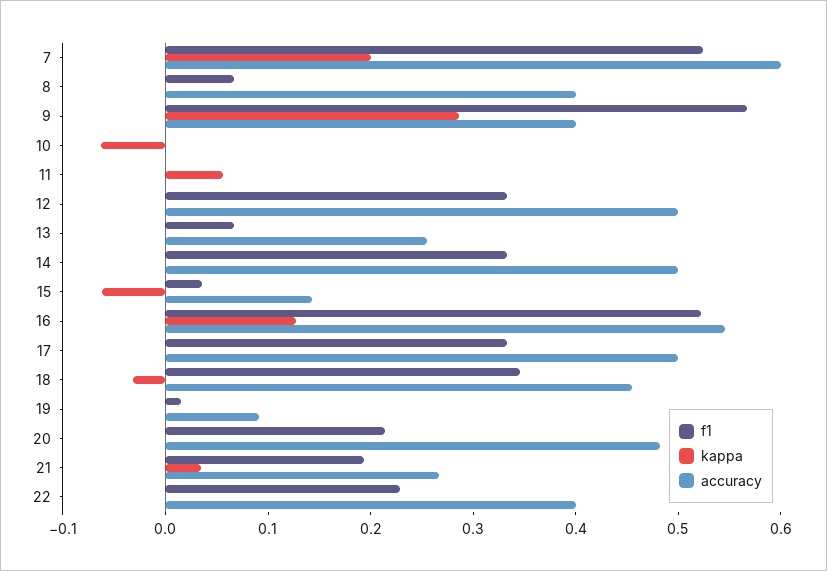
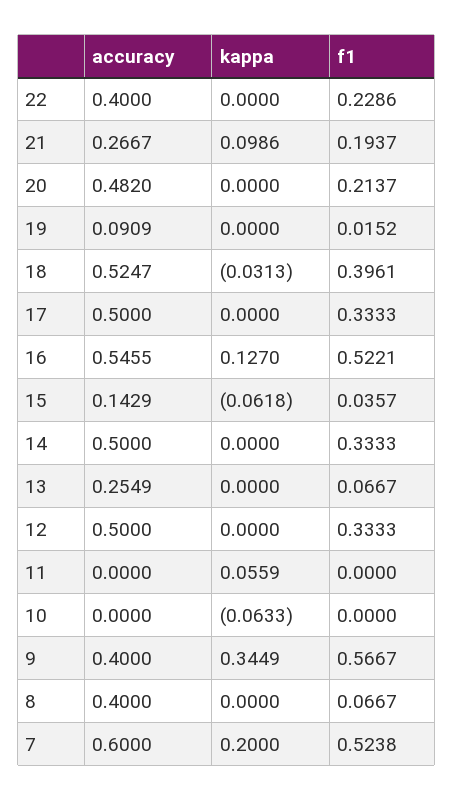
kappa, 9: 0.28 -> 0.3449
f1, 18: 0.34 -> 0.3961
accuracy, 18: 0.46 -> 0.5247
kappa, 21: 0.04 -> 0.0986

